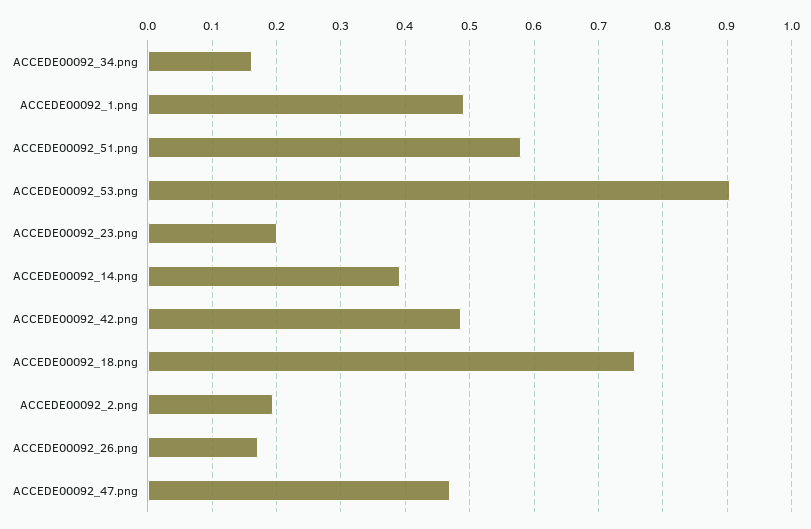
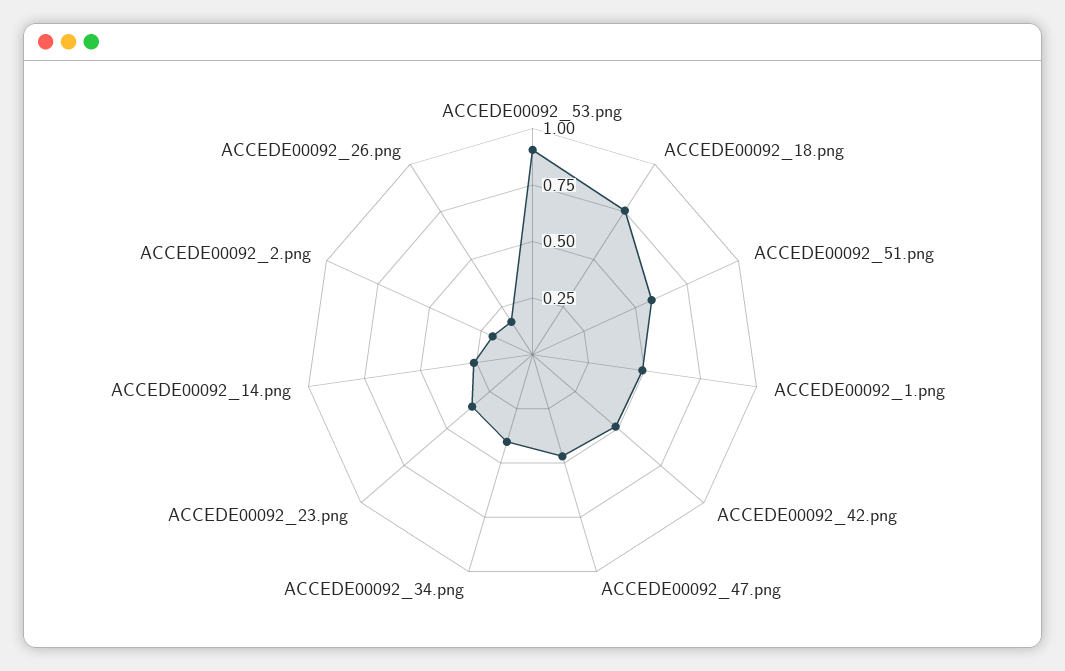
ACCEDE00092_34.png: 0.16 -> 0.4
ACCEDE00092_23.png: 0.2 -> 0.35
ACCEDE00092_14.png: 0.39 -> 0.25

